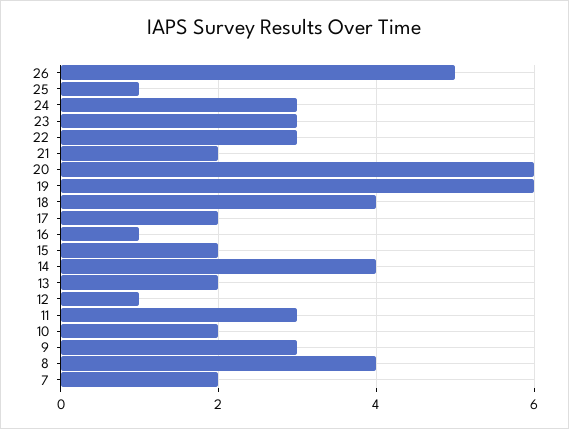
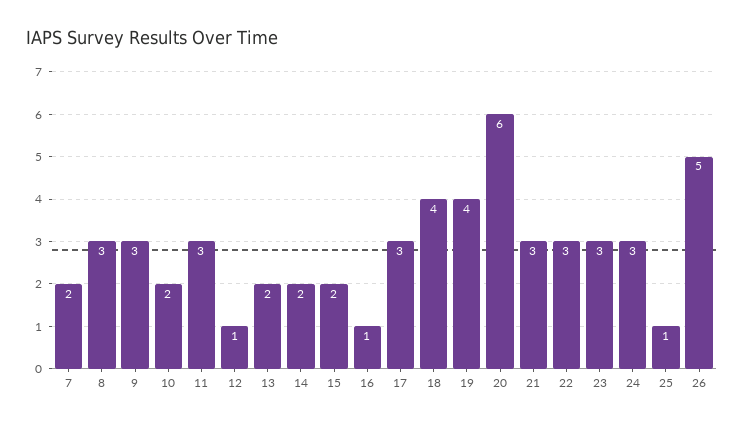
21: 2 -> 3
19: 6 -> 4
17: 2 -> 3
14: 4 -> 2
8: 4 -> 3

